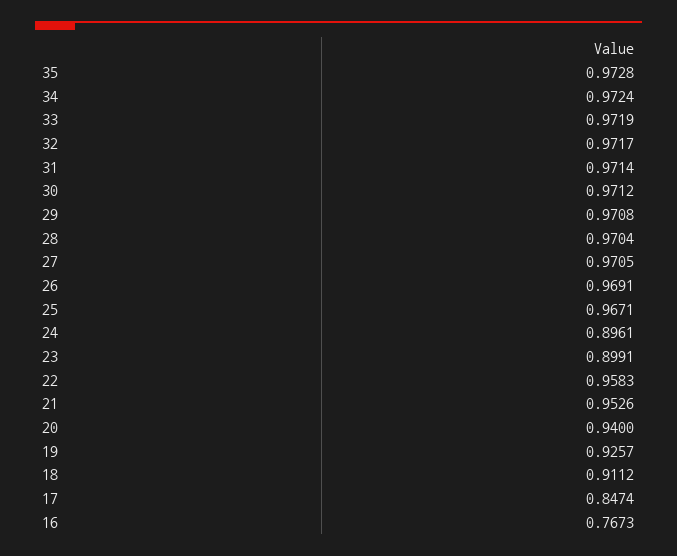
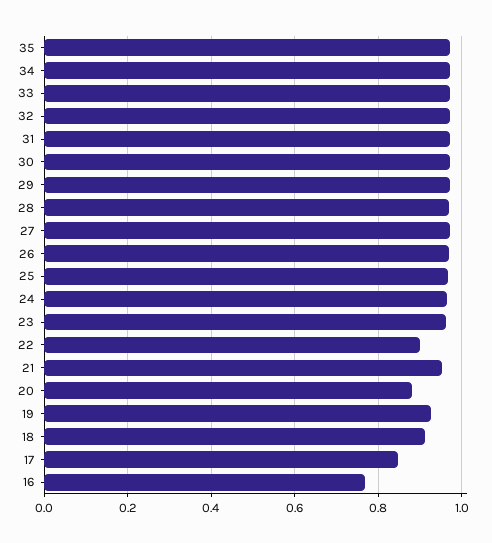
24: 0.8961 -> 0.96
23: 0.8991 -> 0.96
22: 0.9583 -> 0.9
20: 0.94 -> 0.88

